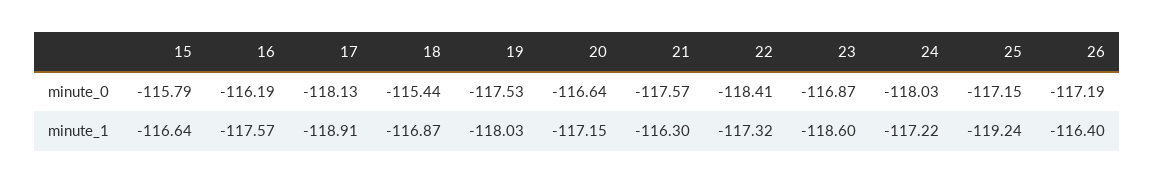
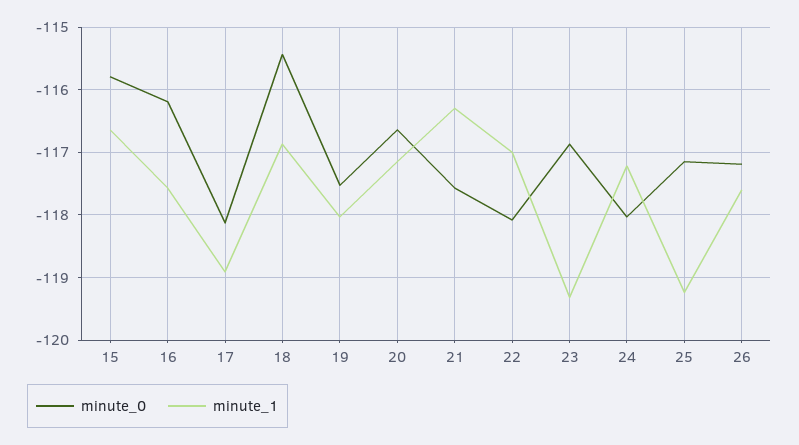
minute_0, 22: -118.41 -> -118.1
minute_1, 22: -117.32 -> -117
minute_1, 23: -118.6 -> -119.3
minute_1, 26: -116.4 -> -117.6

